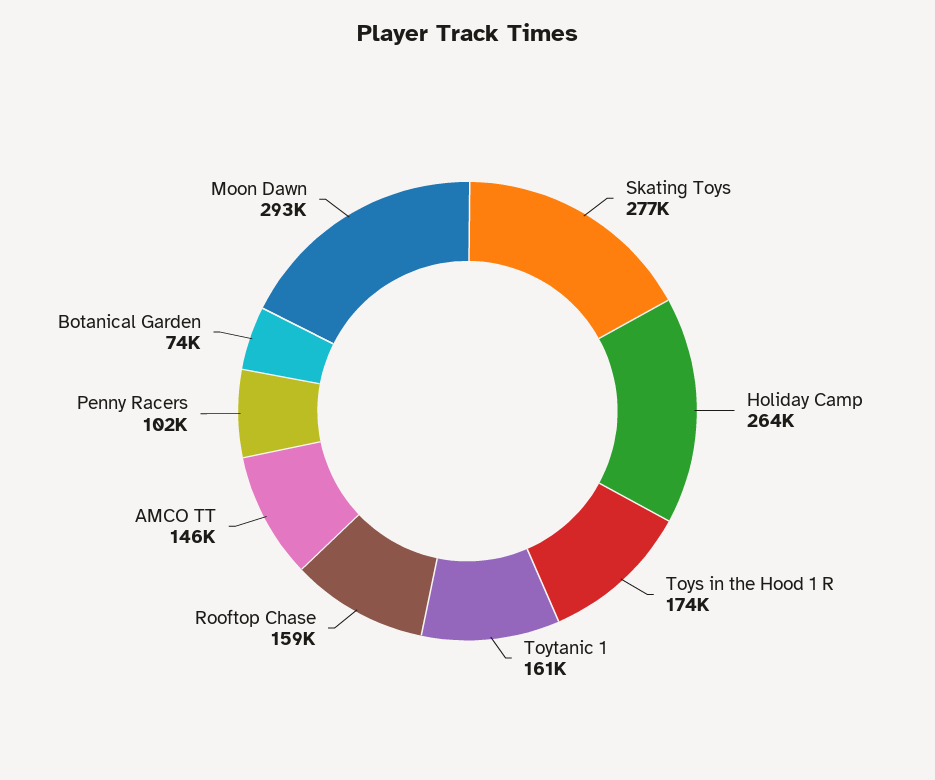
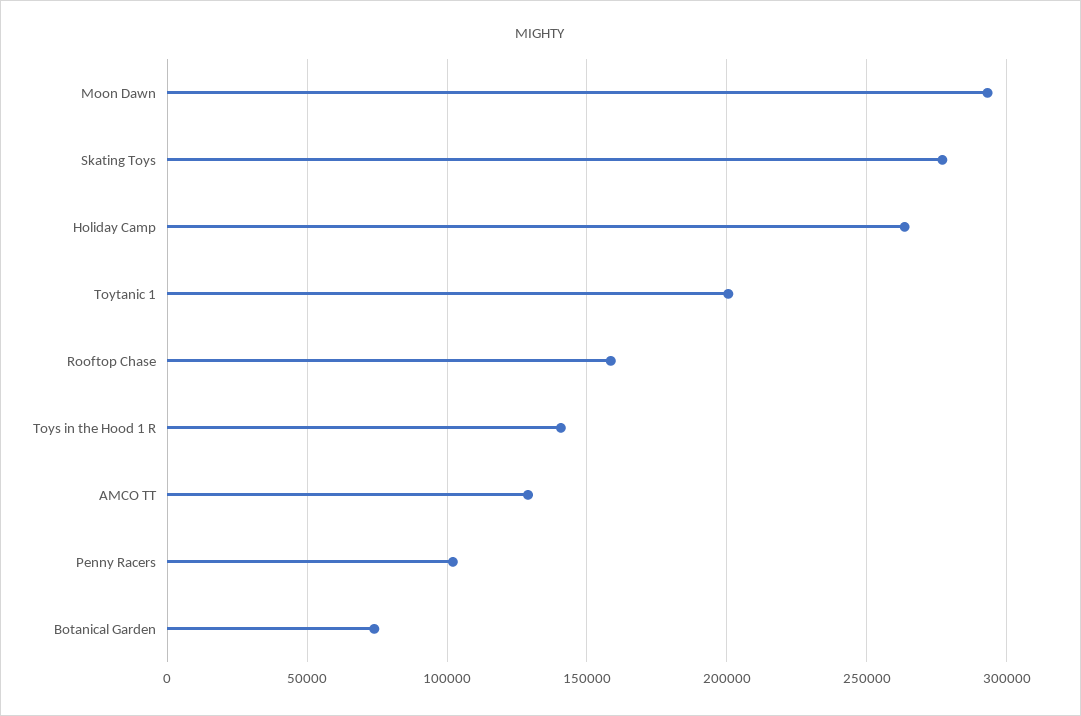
Toys in the Hood 1 R: 174000 -> 140000
Toytanic 1: 161000 -> 200000
AMCO TT: 146000 -> 130000

